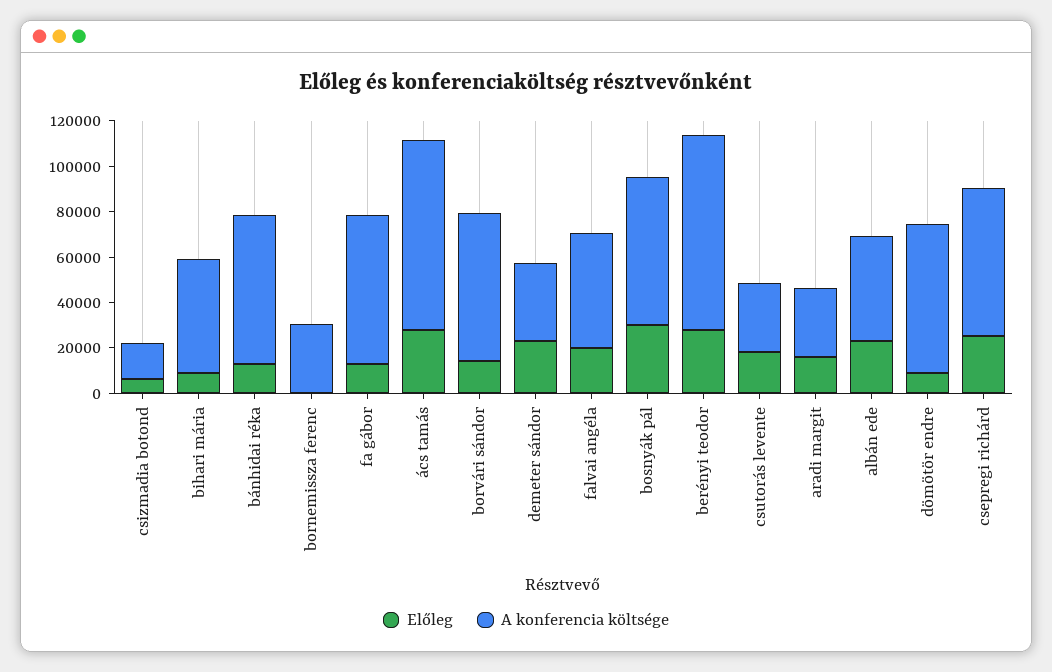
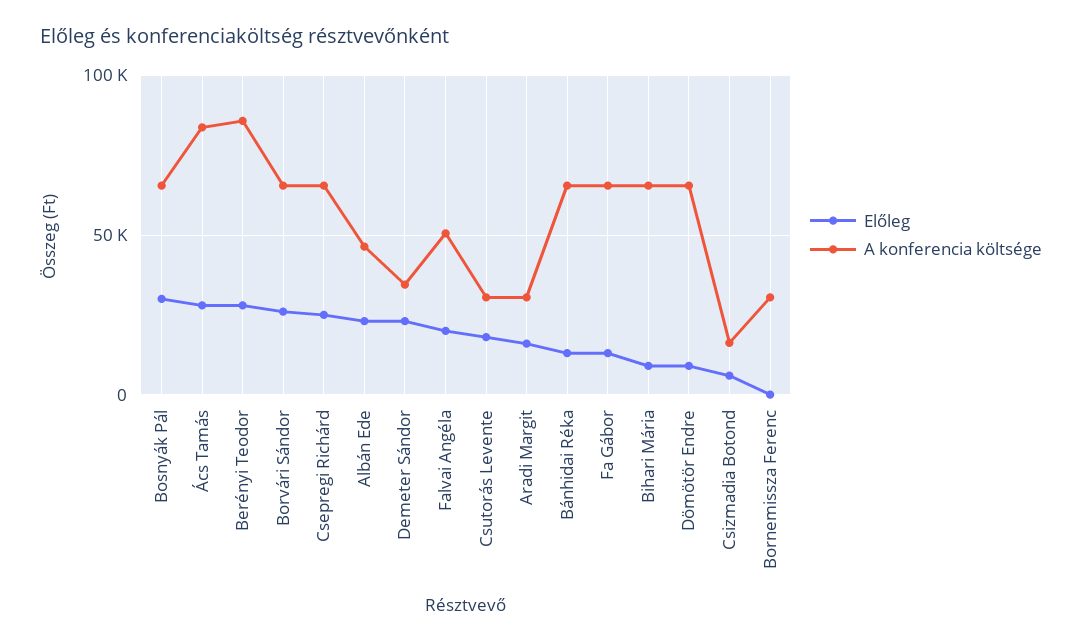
A konferencia költsége, bihari mária: 50000 -> 65000
Előleg, borvári sándor: 15000 -> 25000

